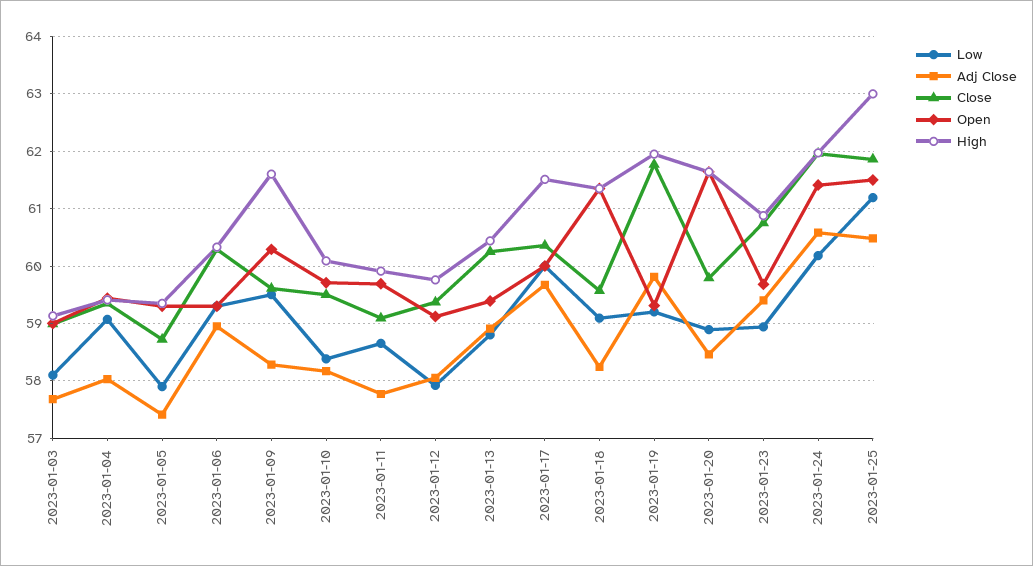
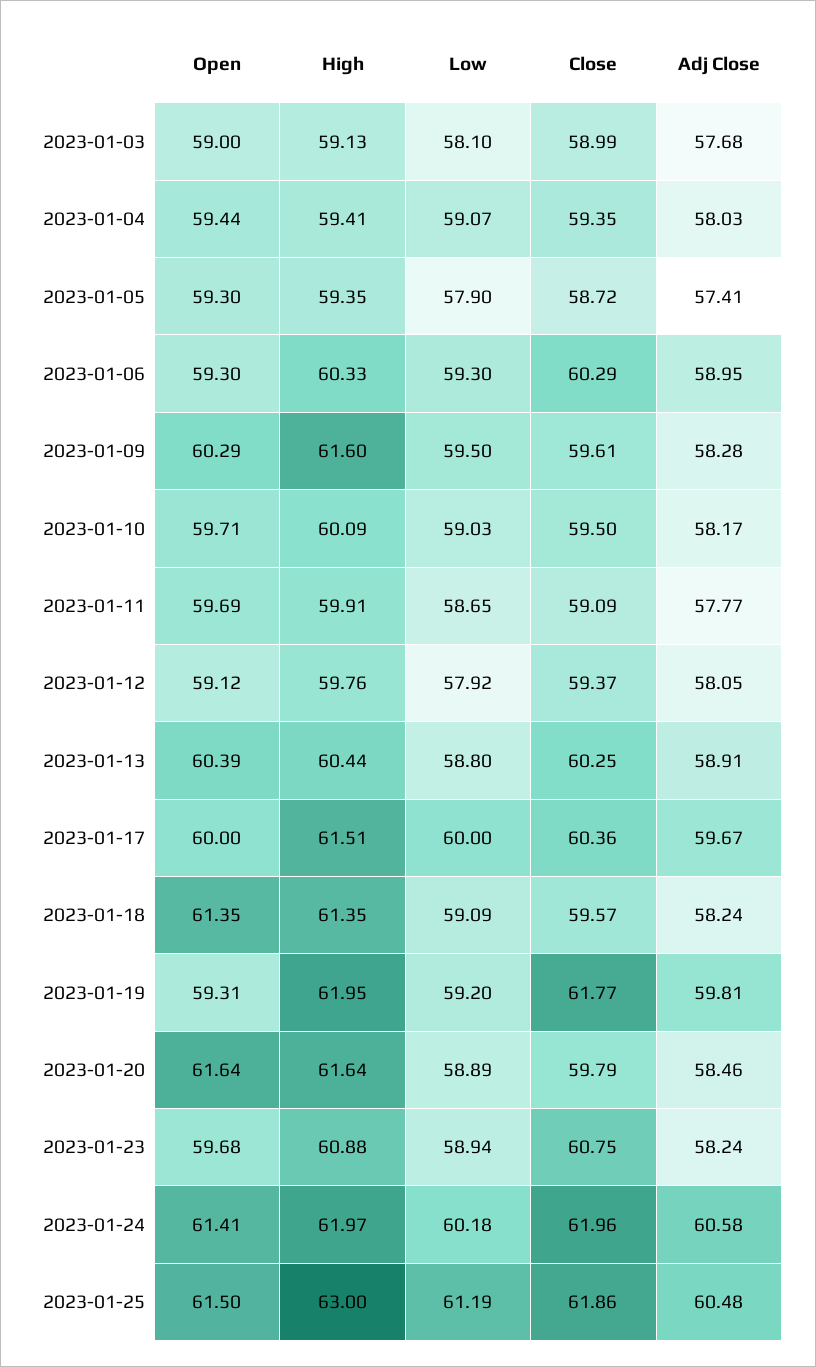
Low, 2023-01-10: 58.4 -> 59.03
Open, 2023-01-13: 59.4 -> 60.39
Adj Close, 2023-01-23: 59.4 -> 58.24

